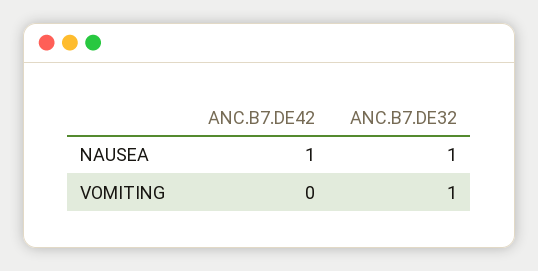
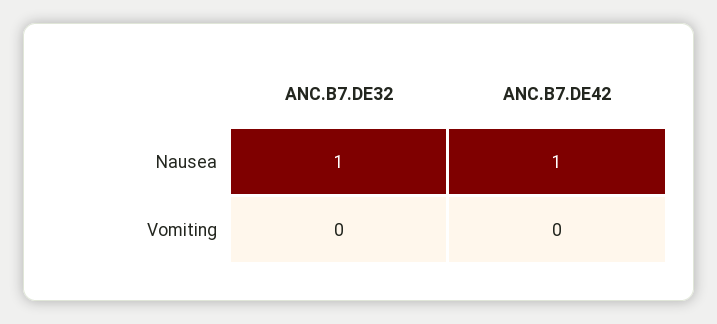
ANC.B7.DE32, VOMITING: 1 -> 0

